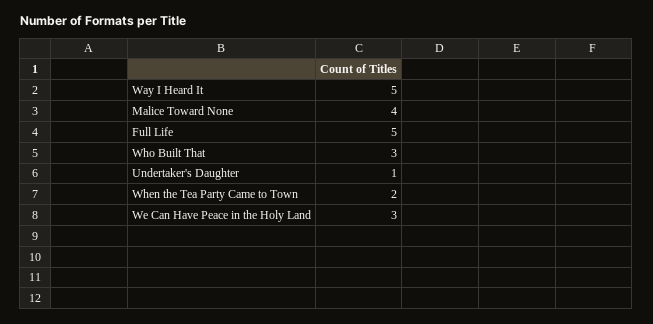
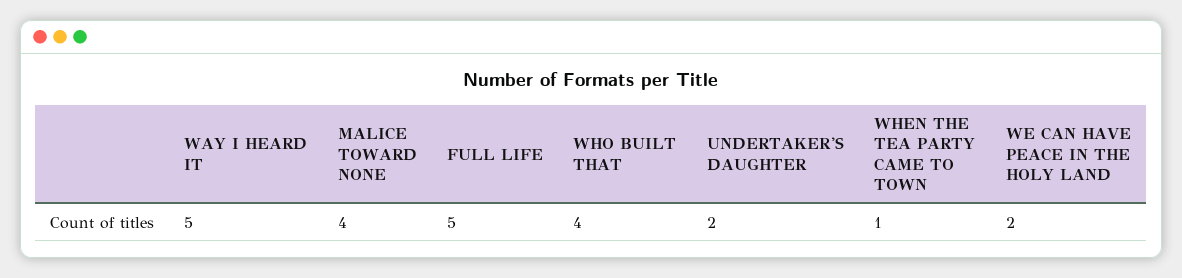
Who Built That: 3 -> 4
Undertaker's Daughter: 1 -> 2
When the Tea Party Came to Town: 2 -> 1
We Can Have Peace in the Holy Land: 3 -> 2

